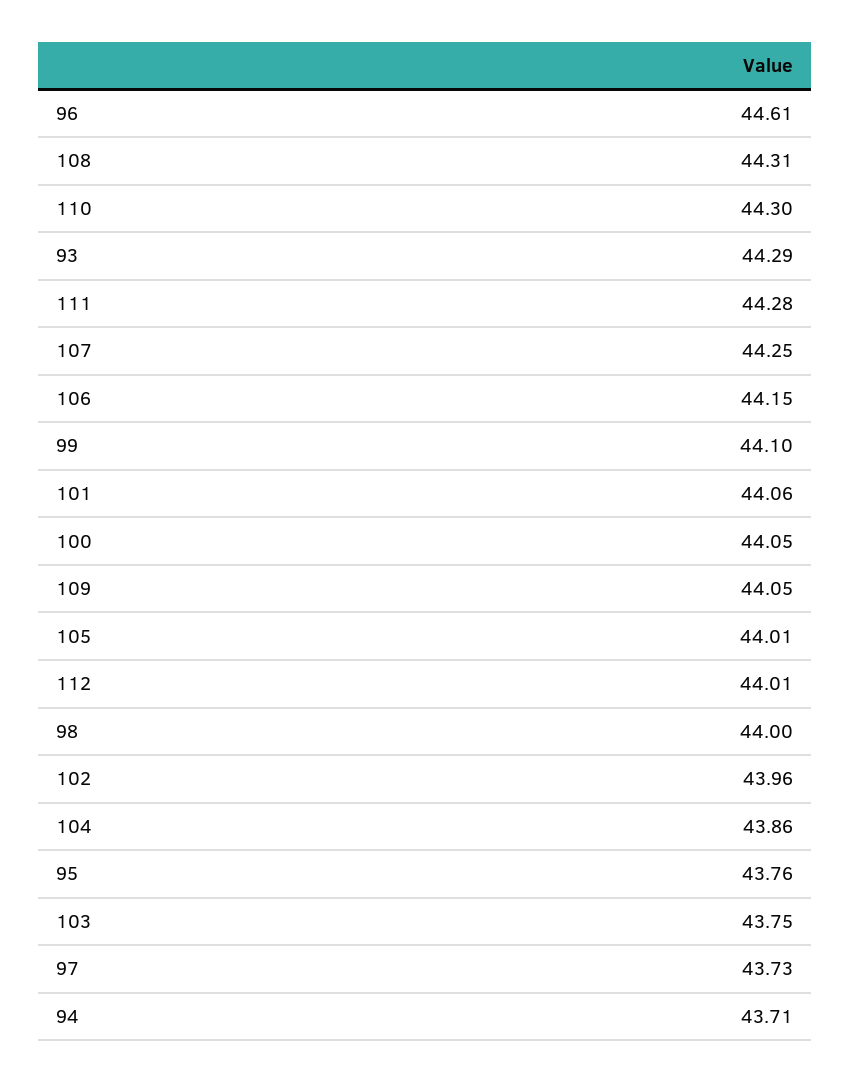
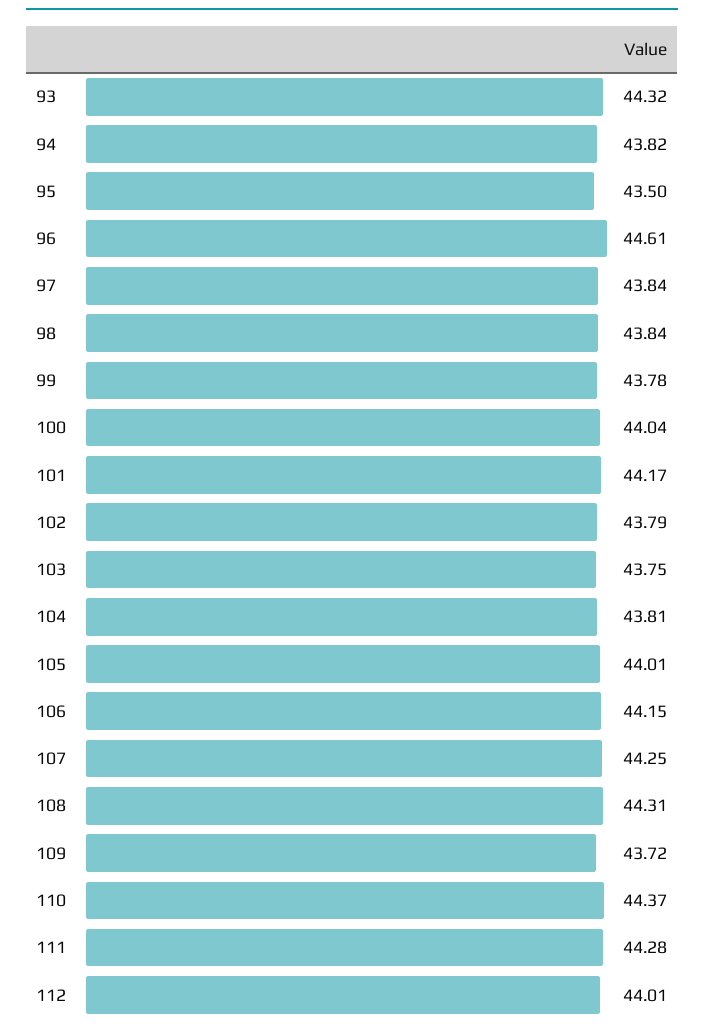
110: 44.3 -> 44.37
93: 44.29 -> 44.32
99: 44.1 -> 43.78
101: 44.06 -> 44.17
100: 44.05 -> 44.04
109: 44.05 -> 43.72
98: 44 -> 43.84
102: 43.96 -> 43.79
104: 43.86 -> 43.81
95: 43.76 -> 43.5
97: 43.73 -> 43.84
94: 43.71 -> 43.82

